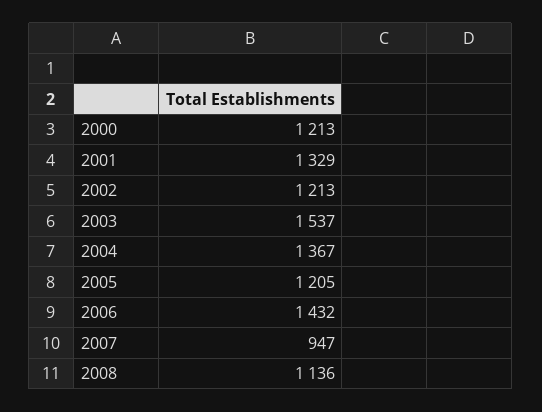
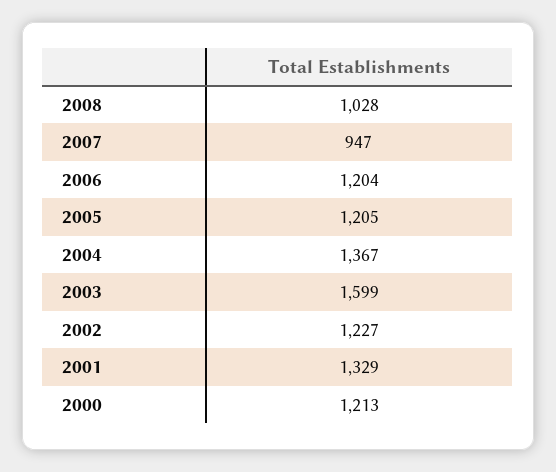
2002: 1213 -> 1227
2003: 1537 -> 1599
2006: 1432 -> 1204
2008: 1136 -> 1028

